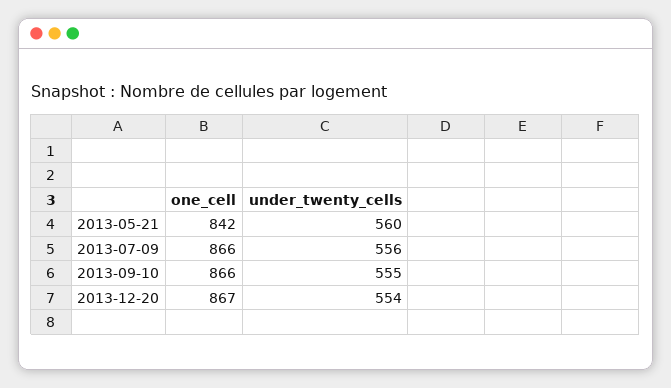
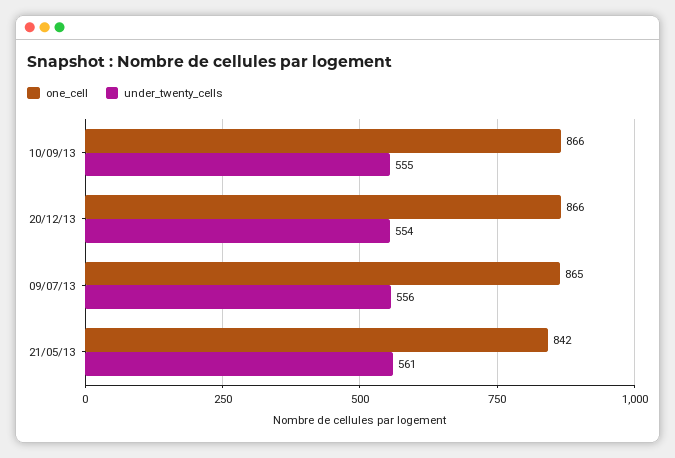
under_twenty_cells, 2013-05-21: 560 -> 561
one_cell, 2013-07-09: 866 -> 865
one_cell, 2013-12-20: 867 -> 866

